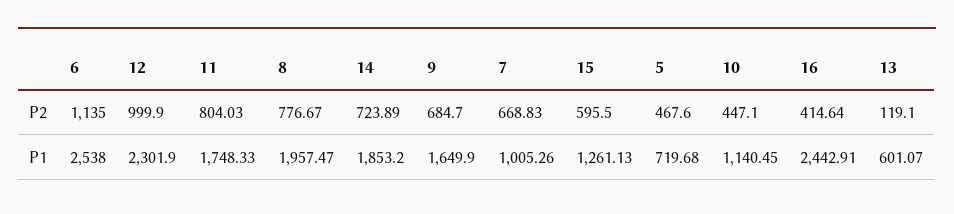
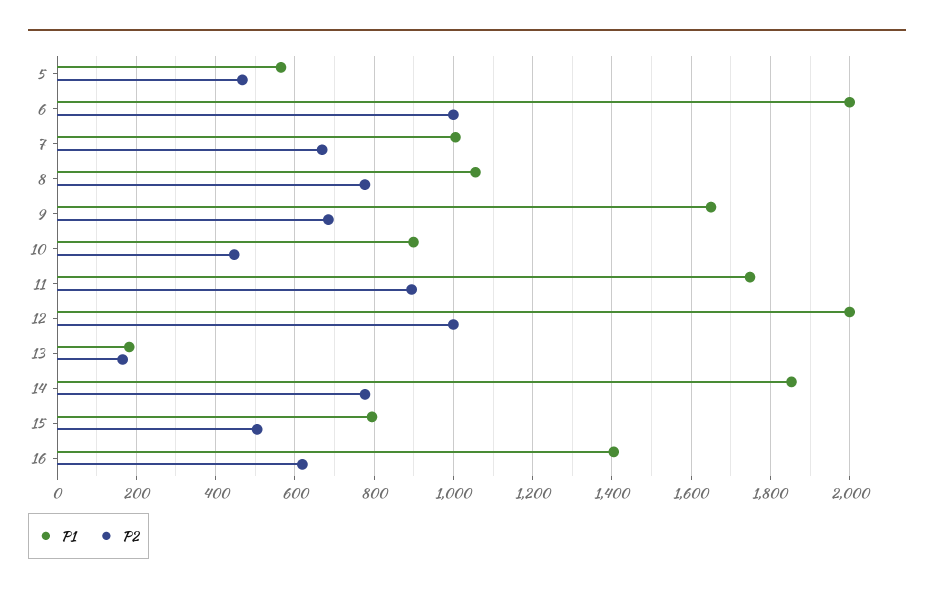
P2, 6: 1135 -> 1000
P2, 11: 804.03 -> 900
P2, 14: 723.89 -> 780
P2, 15: 595.5 -> 500
P2, 16: 414.64 -> 620
P2, 13: 119.1 -> 160
P1, 6: 2538 -> 2000
P1, 12: 2301.9 -> 2000
P1, 8: 1957.47 -> 1060
P1, 15: 1261.13 -> 800
P1, 5: 719.68 -> 560
P1, 10: 1140.45 -> 900
P1, 16: 2442.91 -> 1400
P1, 13: 601.07 -> 180

